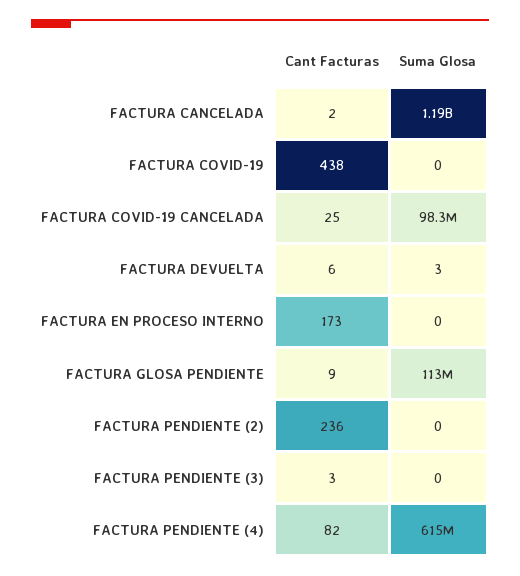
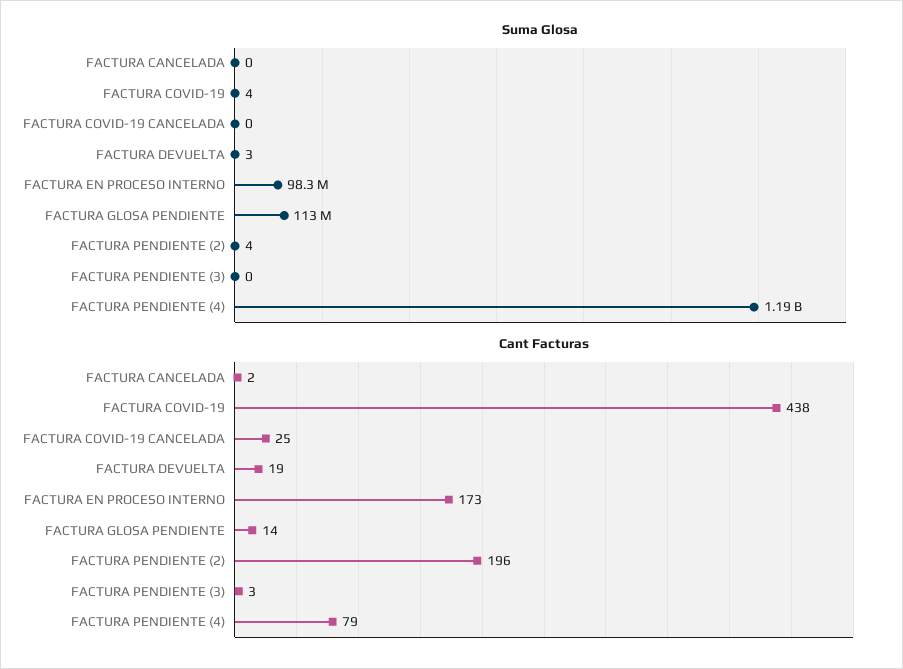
Suma Glosa, FACTURA CANCELADA: 1190000000 -> 0
Suma Glosa, FACTURA COVID-19: 0 -> 4
Suma Glosa, FACTURA COVID-19 CANCELADA: 98300000 -> 0
Cant Facturas, FACTURA DEVUELTA: 6 -> 19
Suma Glosa, FACTURA EN PROCESO INTERNO: 0 -> 98300000
Cant Facturas, FACTURA GLOSA PENDIENTE: 9 -> 14
Cant Facturas, FACTURA PENDIENTE (2): 236 -> 196
Suma Glosa, FACTURA PENDIENTE (2): 0 -> 4
Cant Facturas, FACTURA PENDIENTE (4): 82 -> 79
Suma Glosa, FACTURA PENDIENTE (4): 615000000 -> 1190000000

